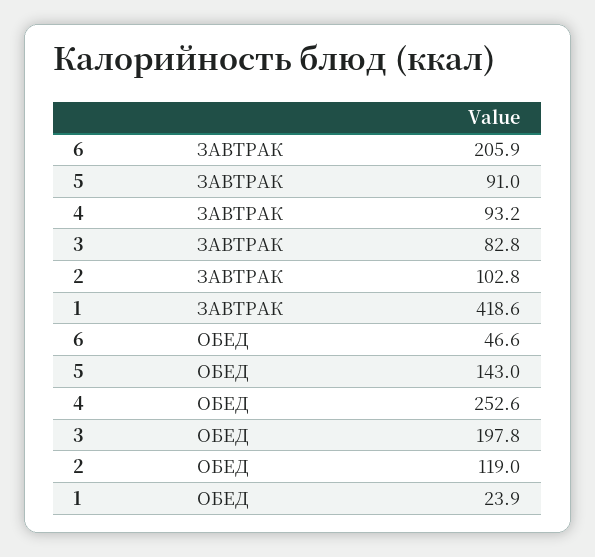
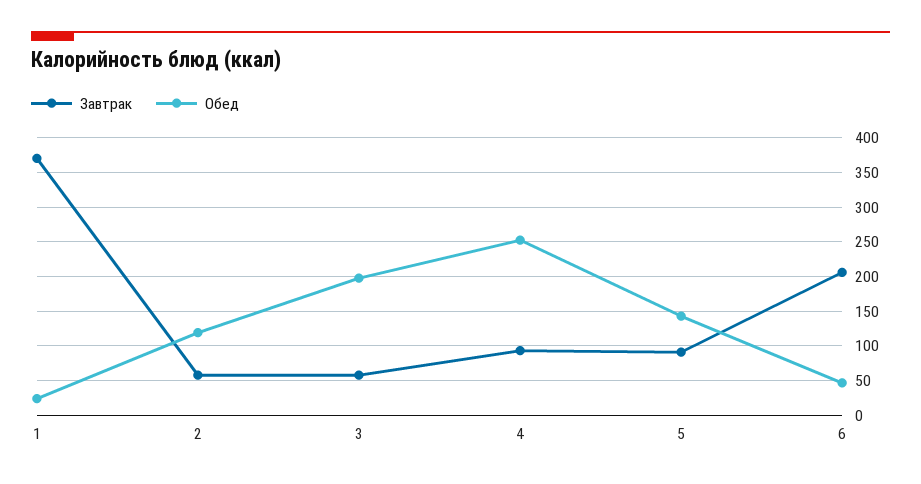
ЗАВТРАК, 3: 82.8 -> 60
ЗАВТРАК, 2: 102.8 -> 60
ЗАВТРАК, 1: 418.6 -> 370

